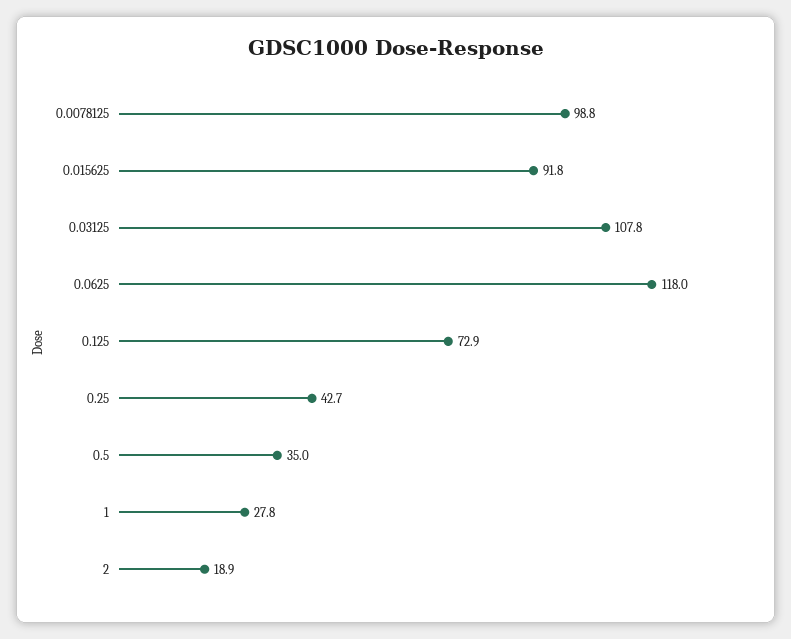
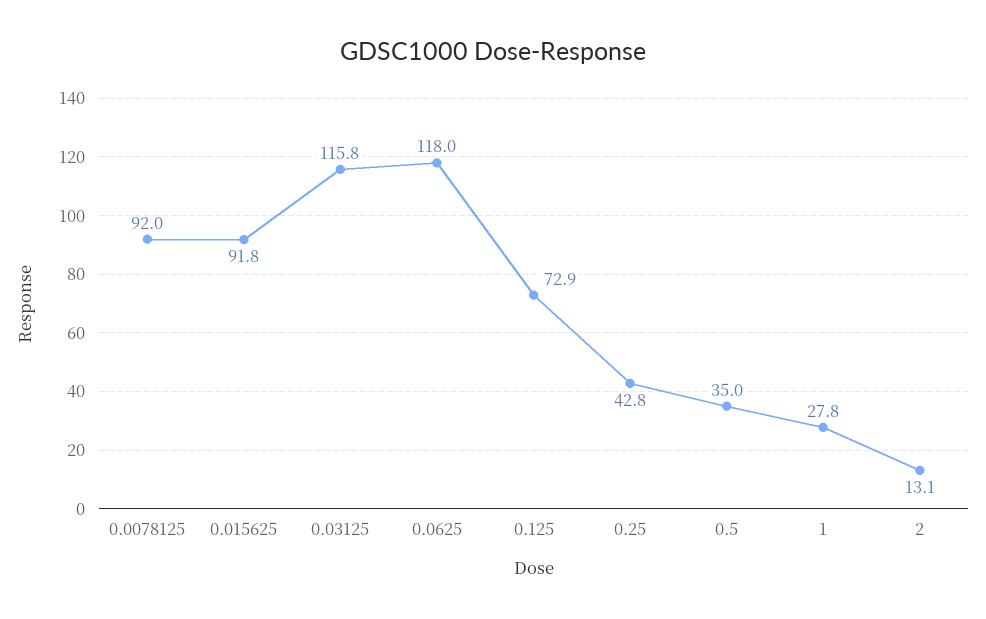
0.0078125: 98.8 -> 92
0.03125: 107.8 -> 115.8
0.25: 42.7 -> 42.8
2: 18.9 -> 13.1

